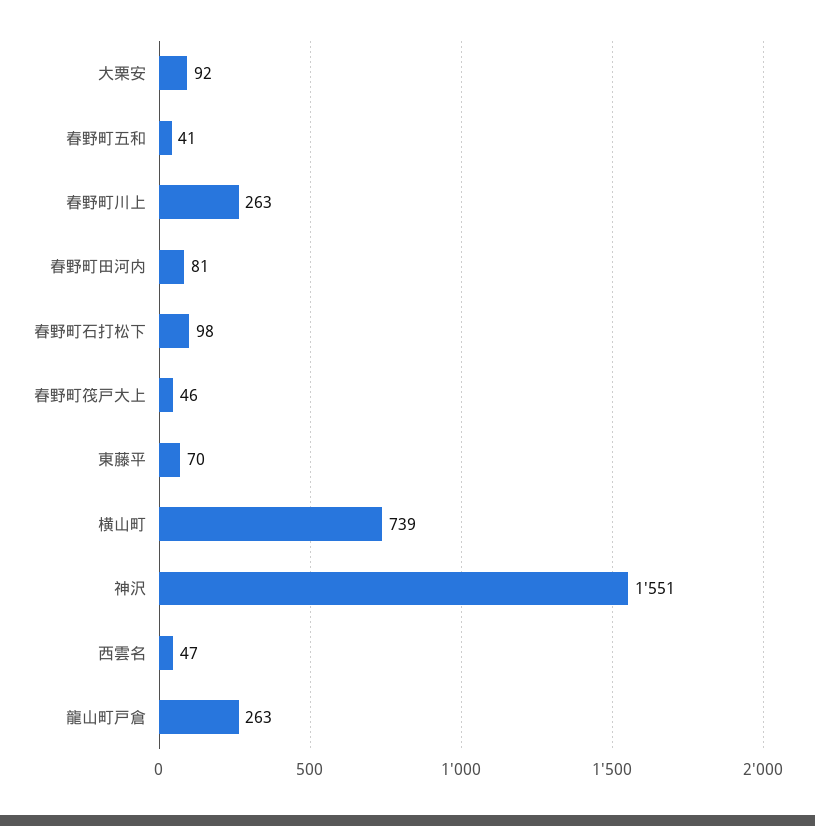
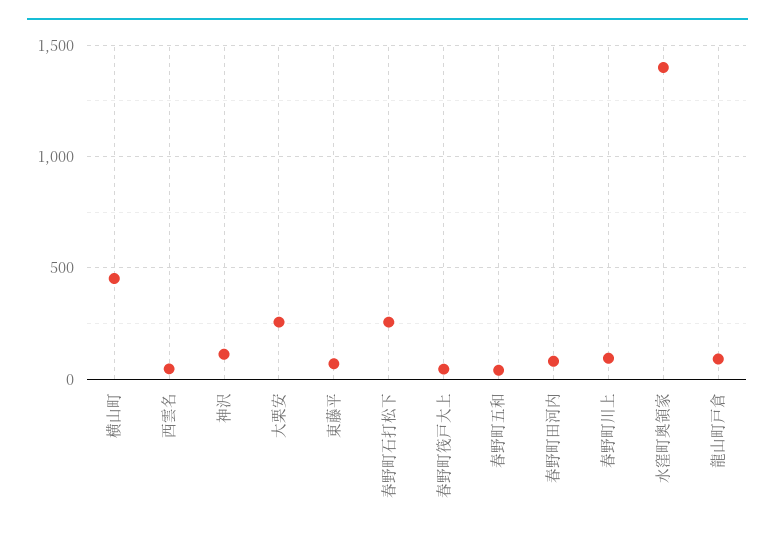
大栗安: 92 -> 250
春野町川上: 263 -> 100
春野町石打松下: 98 -> 250
横山町: 739 -> 450
神沢: 1551 -> 100
龍山町戸倉: 263 -> 100
水窪町奥領家: none -> 1400

